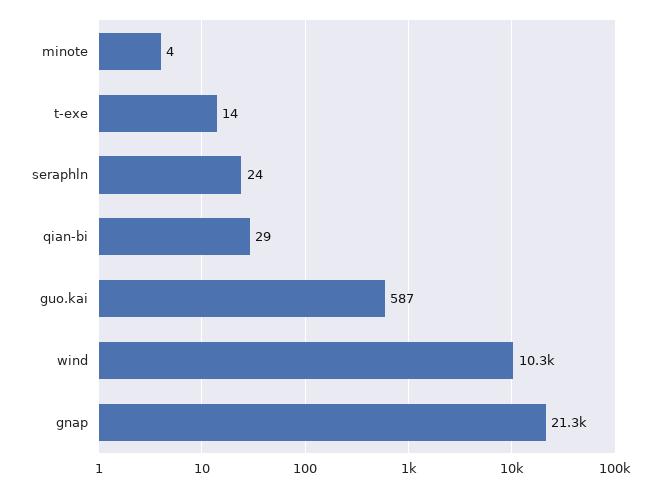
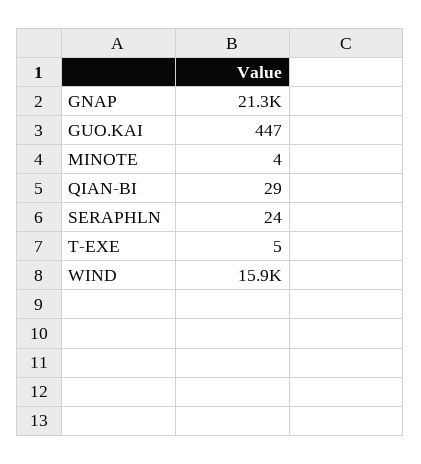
t-exe: 14 -> 5
guo.kai: 587 -> 447
wind: 10300 -> 15900

